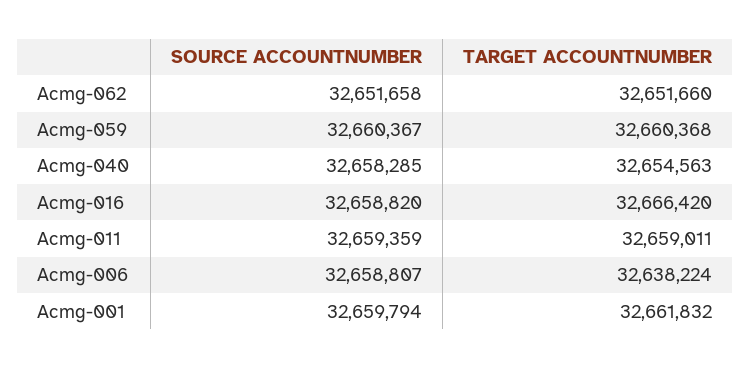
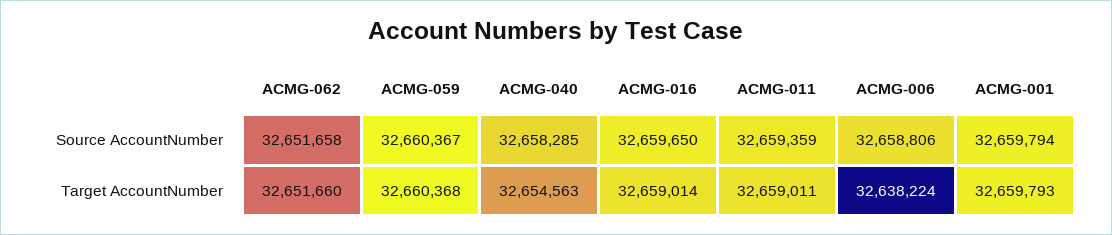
SOURCE ACCOUNTNUMBER, Acmg-016: 32658820 -> 32659650
TARGET ACCOUNTNUMBER, Acmg-016: 32666420 -> 32659014
SOURCE ACCOUNTNUMBER, Acmg-006: 32658807 -> 32658806
TARGET ACCOUNTNUMBER, Acmg-001: 32661832 -> 32659793

